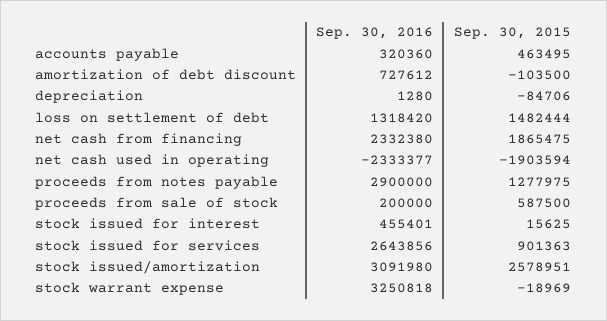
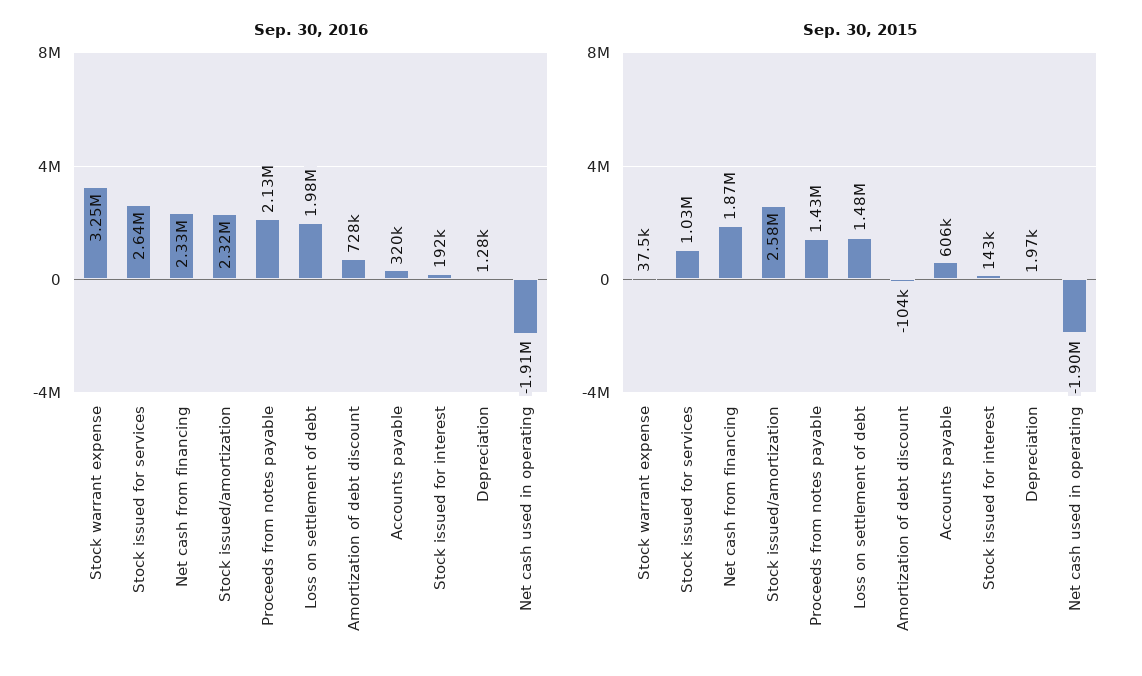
Sep. 30, 2015, accounts payable: 463495 -> 606000
Sep. 30, 2015, depreciation: -84706 -> 1970
Sep. 30, 2016, loss on settlement of debt: 1318420 -> 1980000
Sep. 30, 2016, net cash used in operating: -2333377 -> -1910000
Sep. 30, 2016, proceeds from notes payable: 2900000 -> 2130000
Sep. 30, 2015, proceeds from notes payable: 1277975 -> 1430000
Sep. 30, 2016, proceeds from sale of stock: 200000 -> none
Sep. 30, 2015, proceeds from sale of stock: 587500 -> none
Sep. 30, 2016, stock issued for interest: 455401 -> 192000
Sep. 30, 2015, stock issued for interest: 15625 -> 143000
Sep. 30, 2015, stock issued for services: 901363 -> 1030000
Sep. 30, 2016, stock issued/amortization: 3091980 -> 2320000
Sep. 30, 2015, stock warrant expense: -18969 -> 37500

